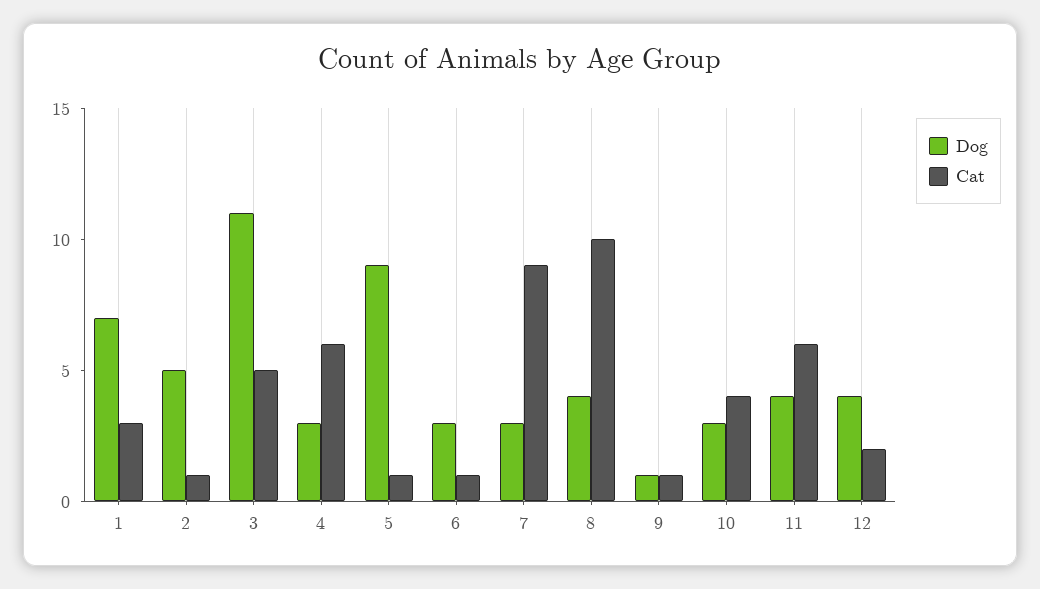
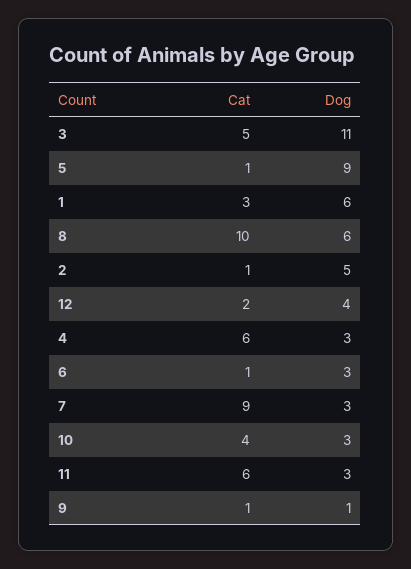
Dog, 1: 7 -> 6
Dog, 8: 4 -> 6
Dog, 11: 4 -> 3

